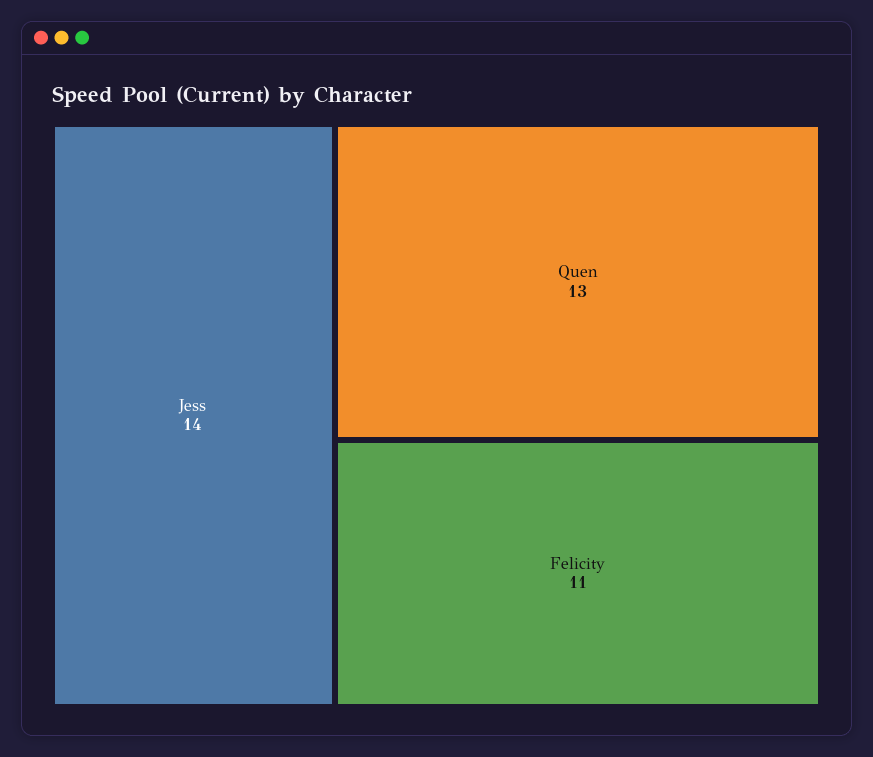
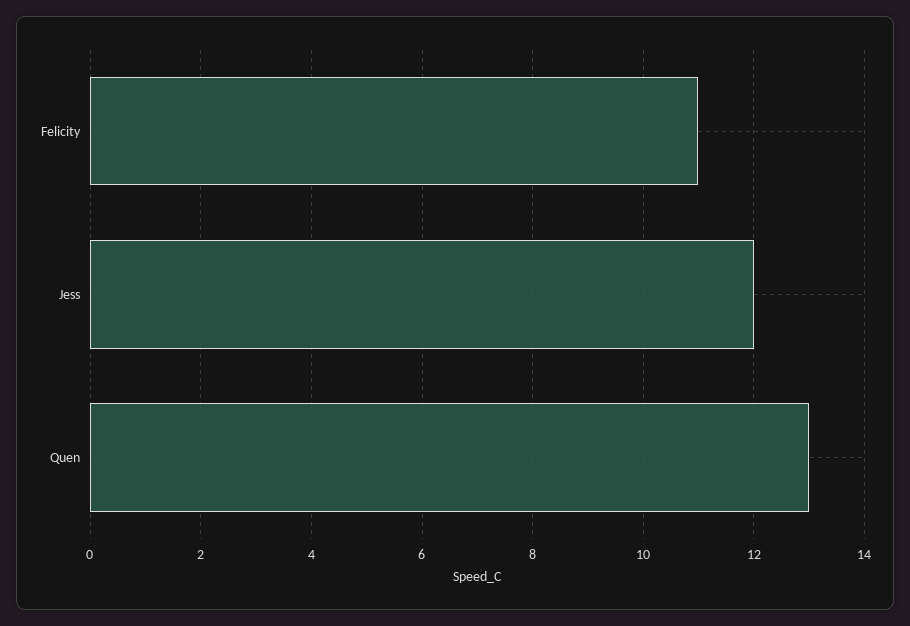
Jess: 14 -> 12

